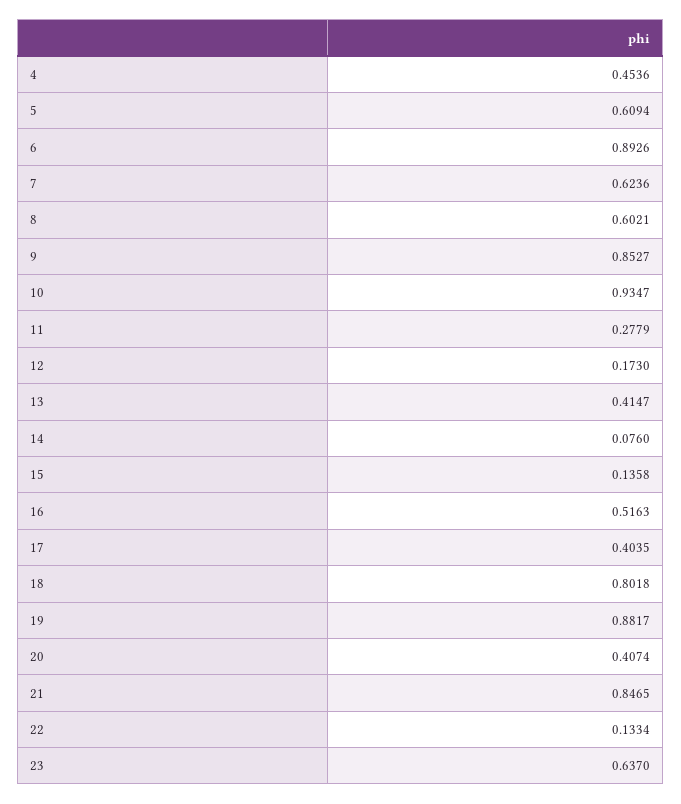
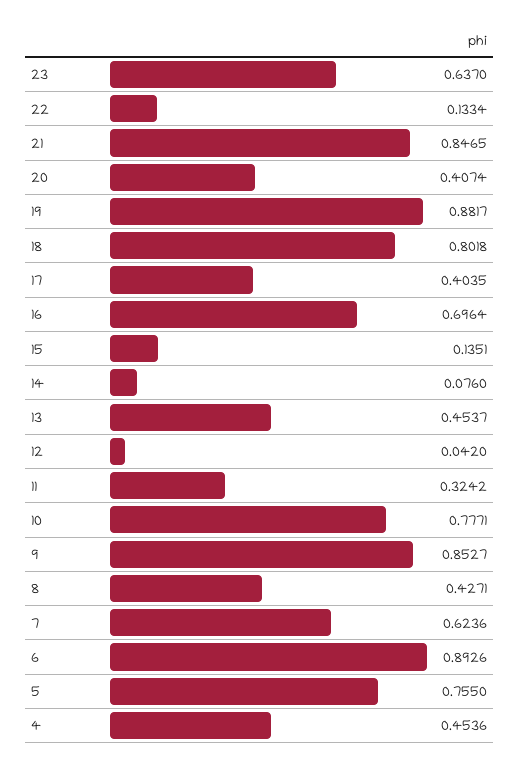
5: 0.6094 -> 0.755
8: 0.6021 -> 0.4271
10: 0.9347 -> 0.7771
11: 0.2779 -> 0.3242
12: 0.173 -> 0.042
13: 0.4147 -> 0.4537
15: 0.1358 -> 0.1351
16: 0.5163 -> 0.6964

